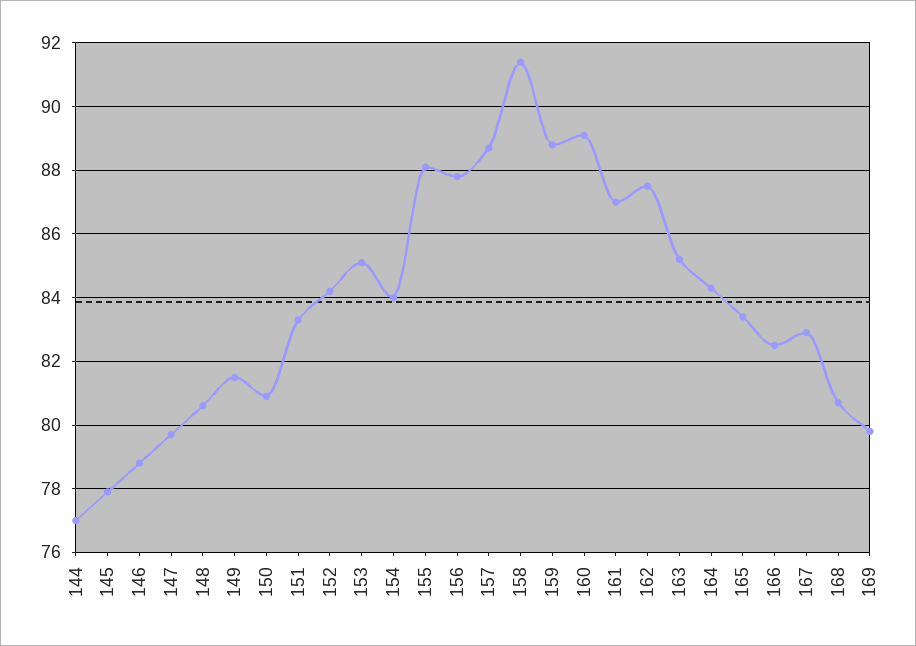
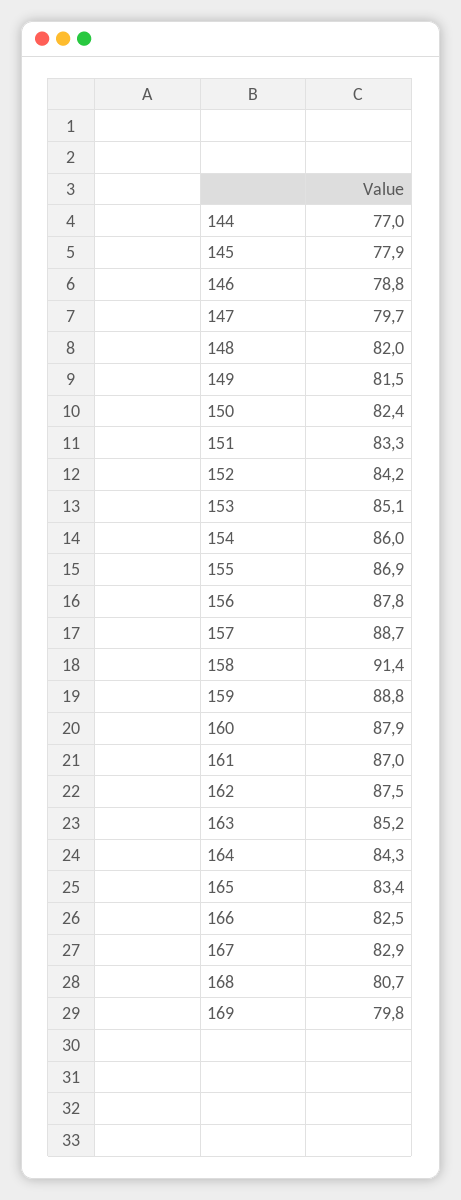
148: 80.5 -> 82
150: 81 -> 82.4
154: 84 -> 86
155: 88 -> 86.9
160: 89 -> 87.9

